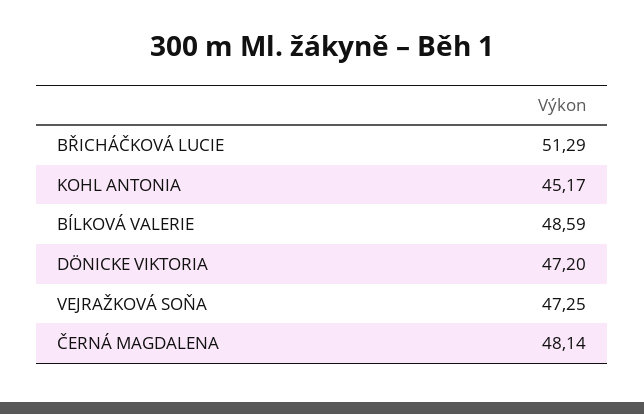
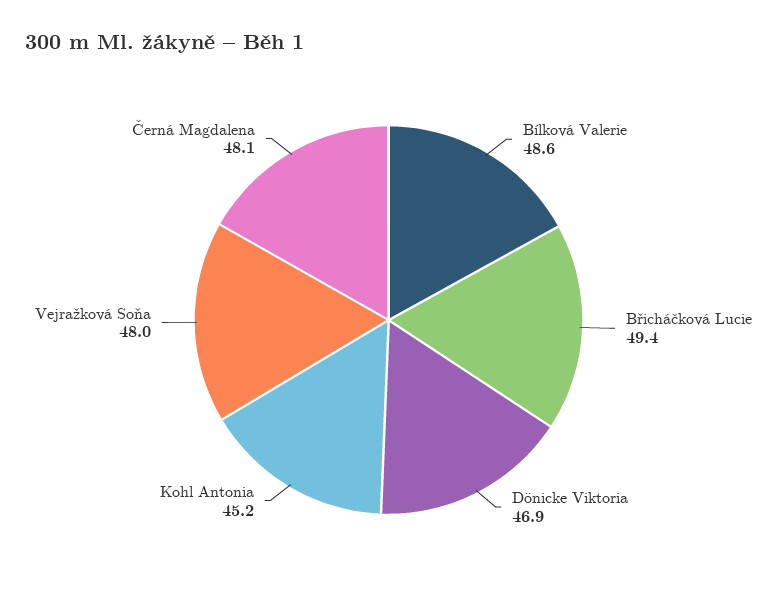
BŘICHÁČKOVÁ LUCIE: 51.29 -> 49.4
DÖNICKE VIKTORIA: 47.2 -> 46.9
VEJRAŽKOVÁ SOŇA: 47.25 -> 48

